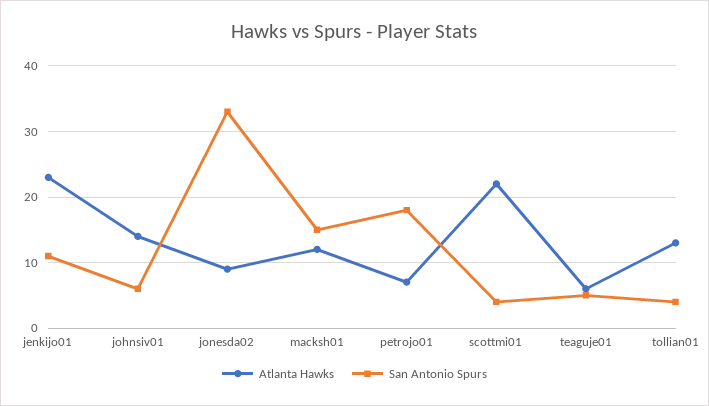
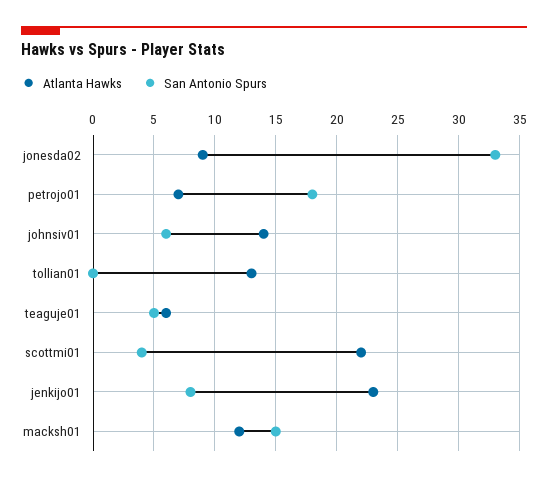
San Antonio Spurs, jenkijo01: 11 -> 8
San Antonio Spurs, tollian01: 4 -> 0

